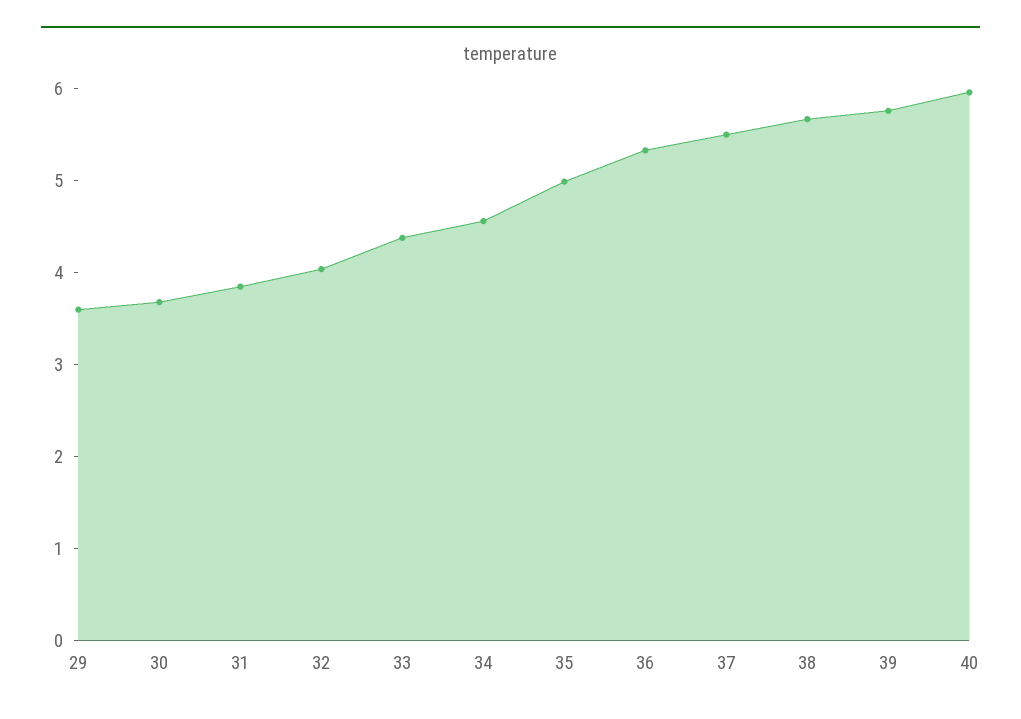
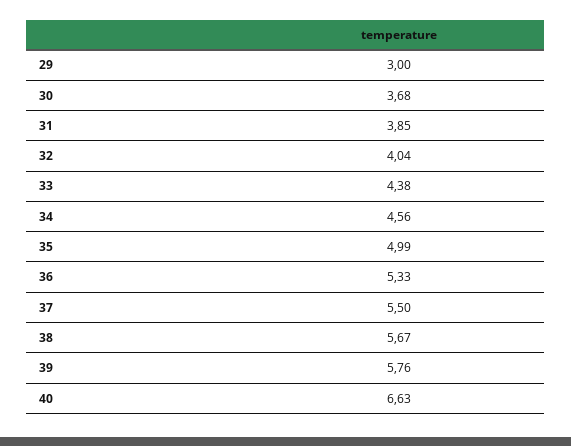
29: 3.6 -> 3
40: 6 -> 6.63

